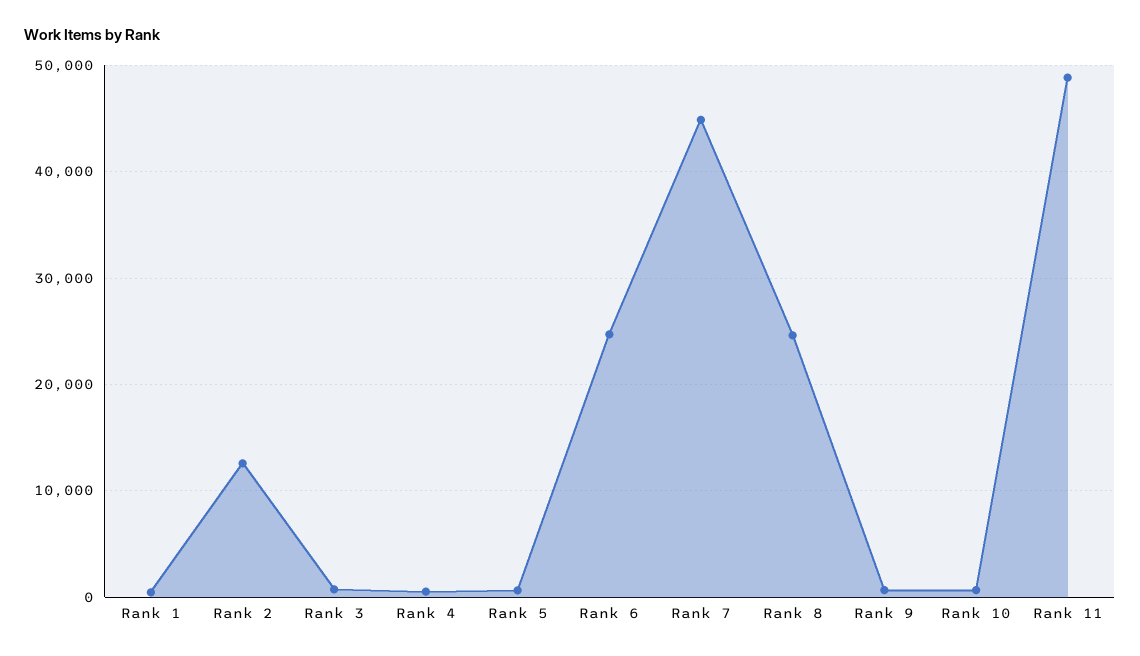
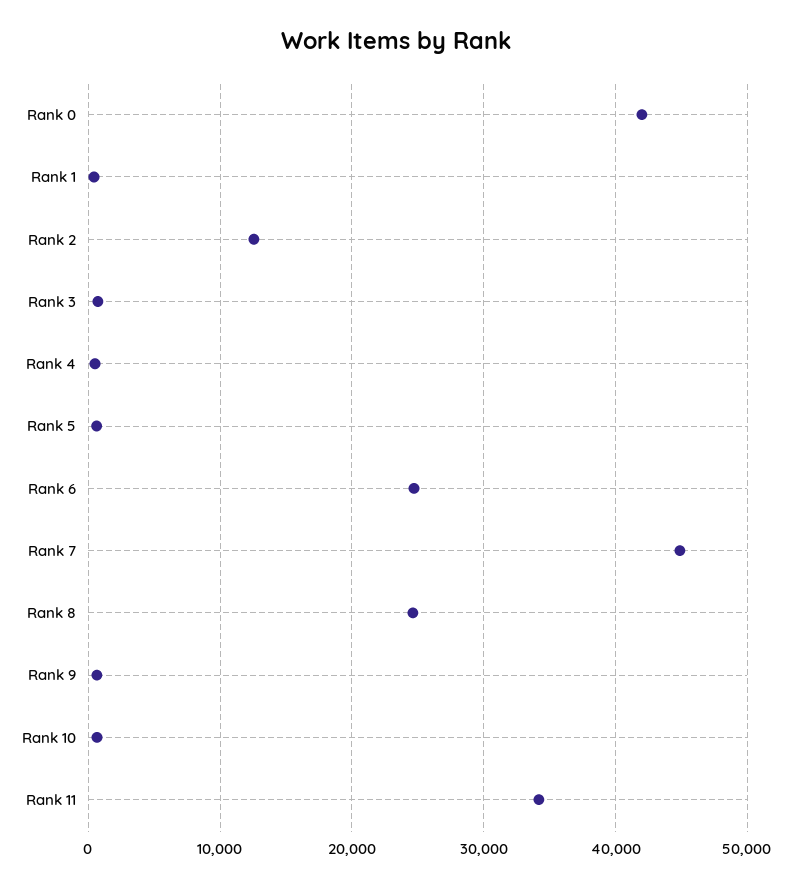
Rank 11: 49000 -> 34000
Rank 0: none -> 42000

